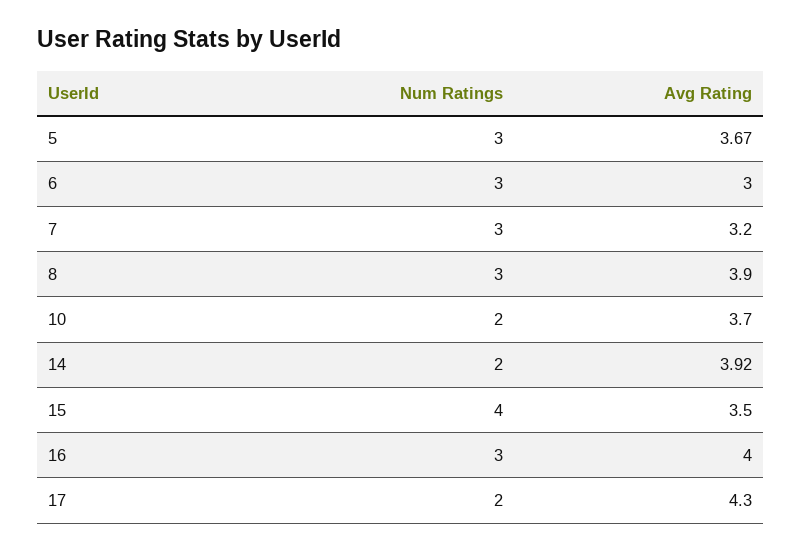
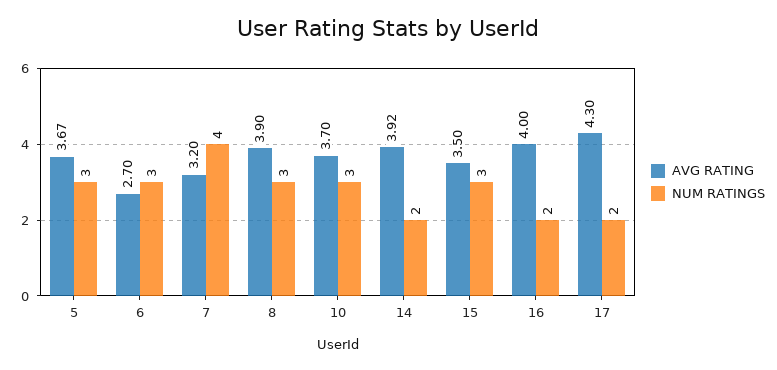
Avg Rating, 6: 3 -> 2.7
Num Ratings, 7: 3 -> 4
Num Ratings, 10: 2 -> 3
Num Ratings, 15: 4 -> 3
Num Ratings, 16: 3 -> 2

